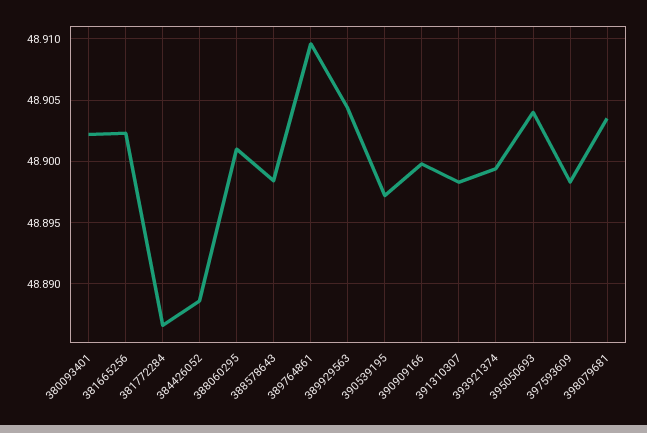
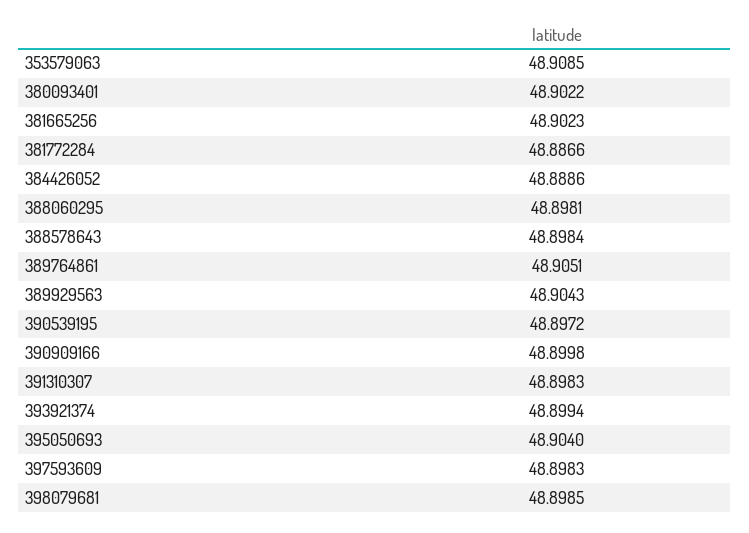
388060295: 48.901 -> 48.8981
389764861: 48.9095 -> 48.9051
398079681: 48.9035 -> 48.8985
353579063: none -> 48.9085

